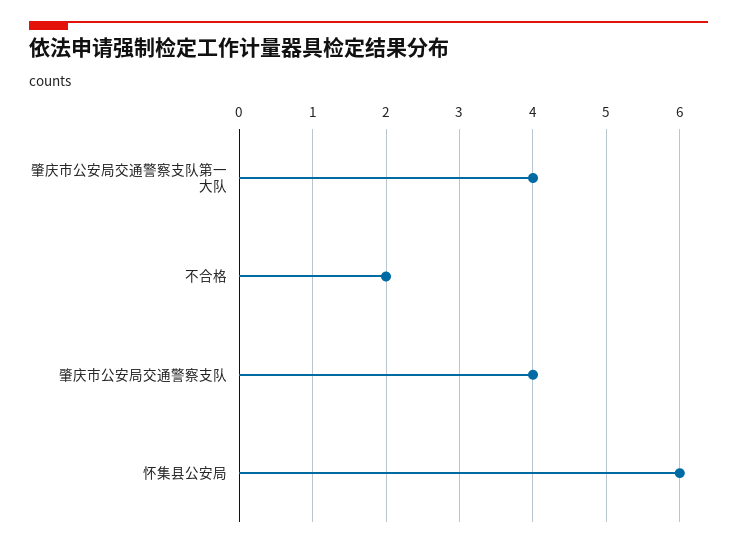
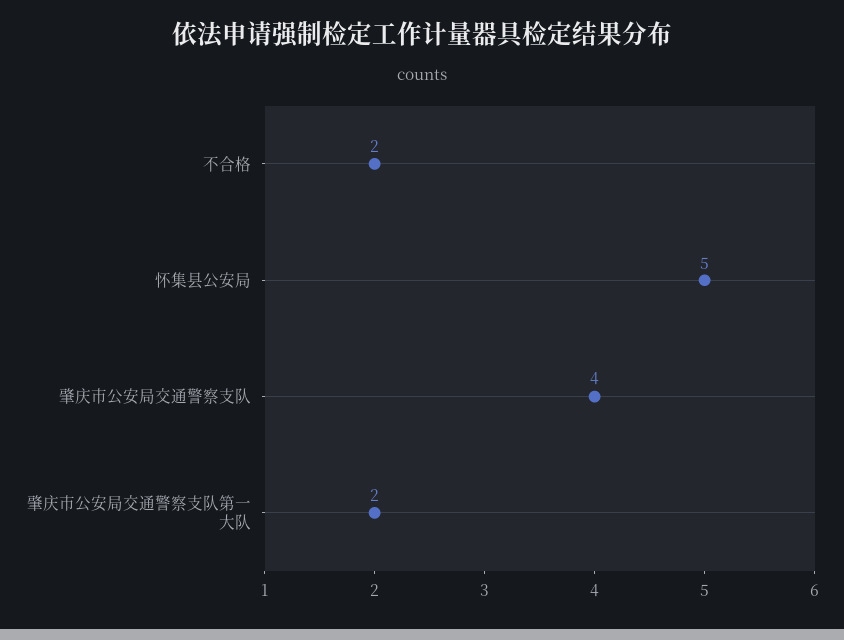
肇庆市公安局交通警察支队第一大队: 4 -> 2
怀集县公安局: 6 -> 5

